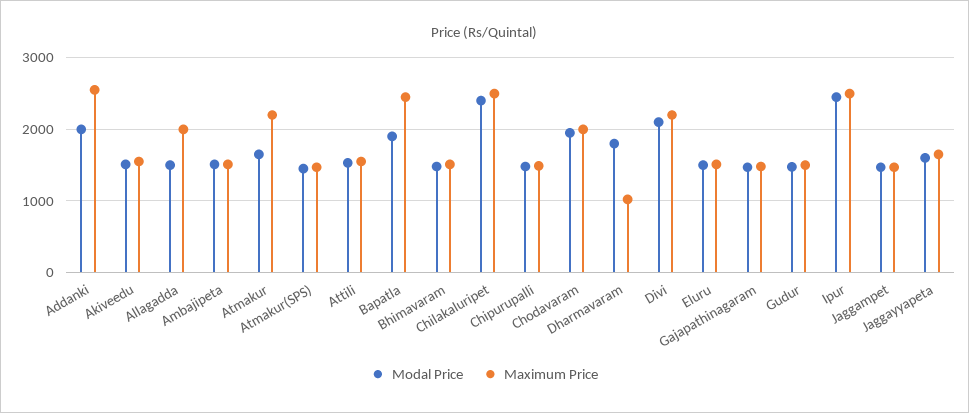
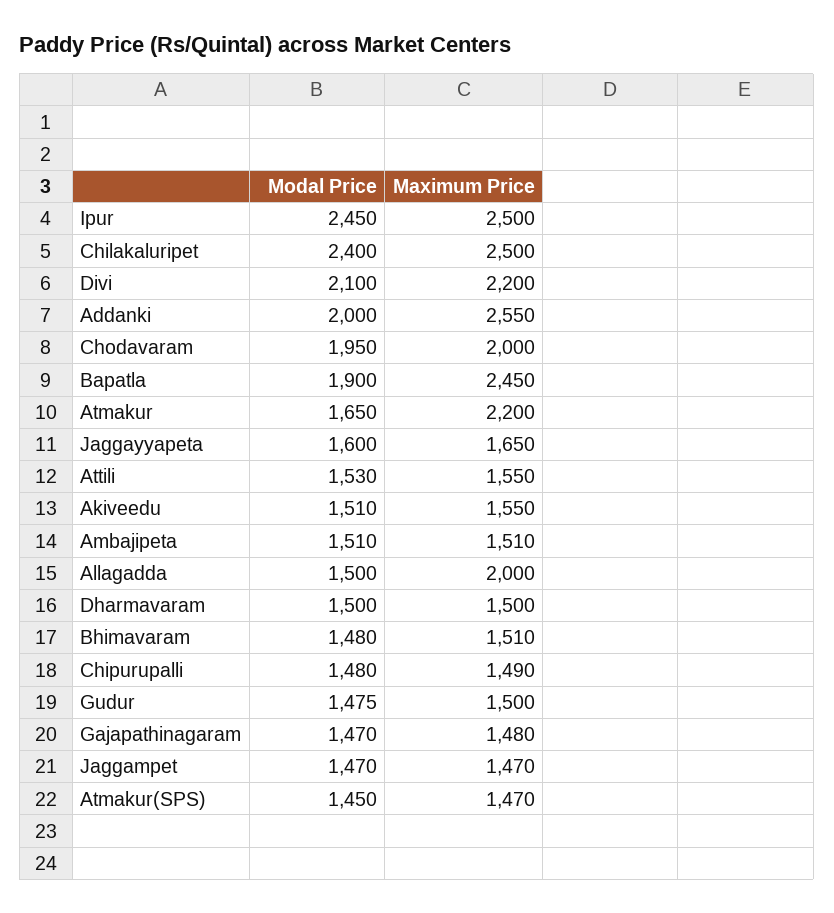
Modal Price, Dharmavaram: 1800 -> 1500
Maximum Price, Dharmavaram: 1000 -> 1500
Modal Price, Eluru: 1500 -> none
Maximum Price, Eluru: 1500 -> none

